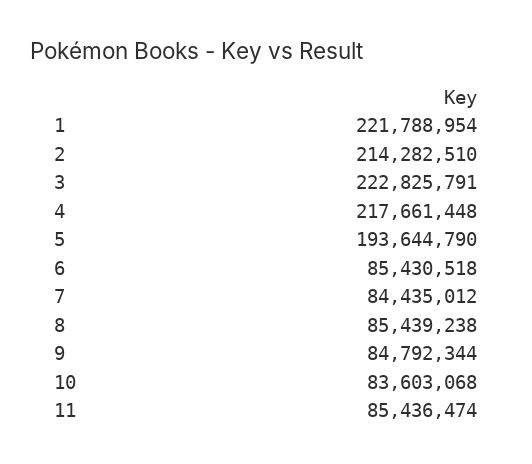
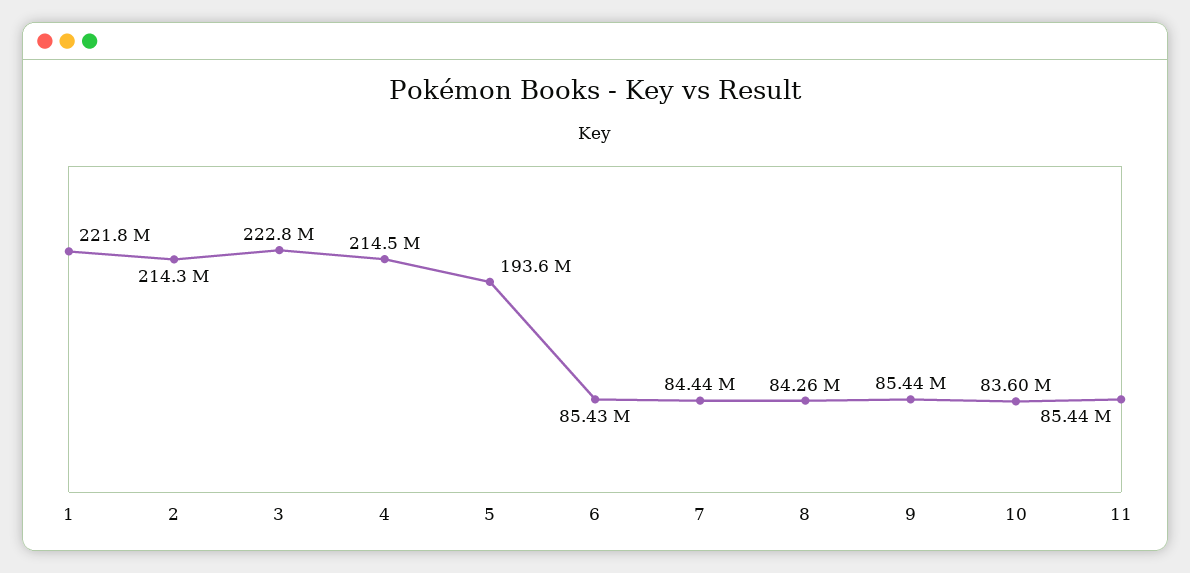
4: 217661448 -> 214500000
8: 85439238 -> 84260000
9: 84792344 -> 85440000

